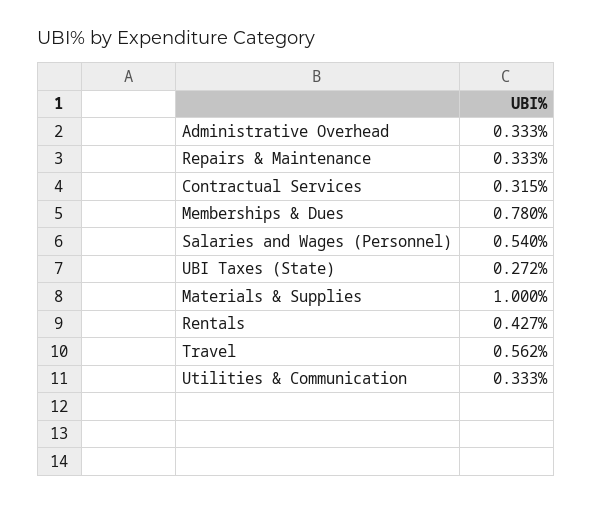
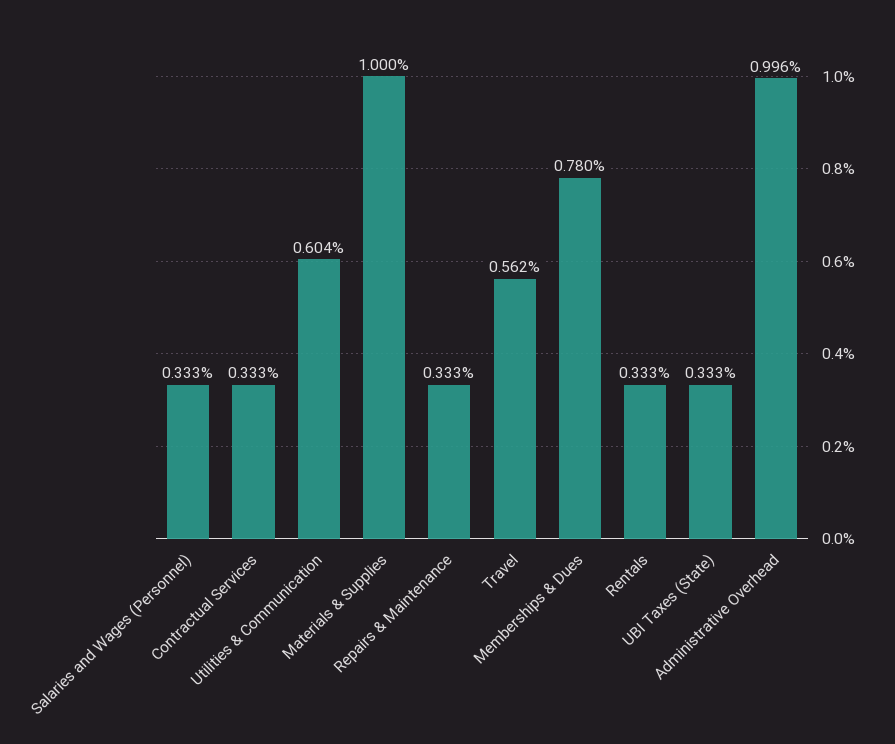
Administrative Overhead: 0.333 -> 0.996
Contractual Services: 0.315 -> 0.333
Salaries and Wages (Personnel): 0.54 -> 0.333
UBI Taxes (State): 0.272 -> 0.333
Rentals: 0.427 -> 0.333
Utilities & Communication: 0.333 -> 0.604

